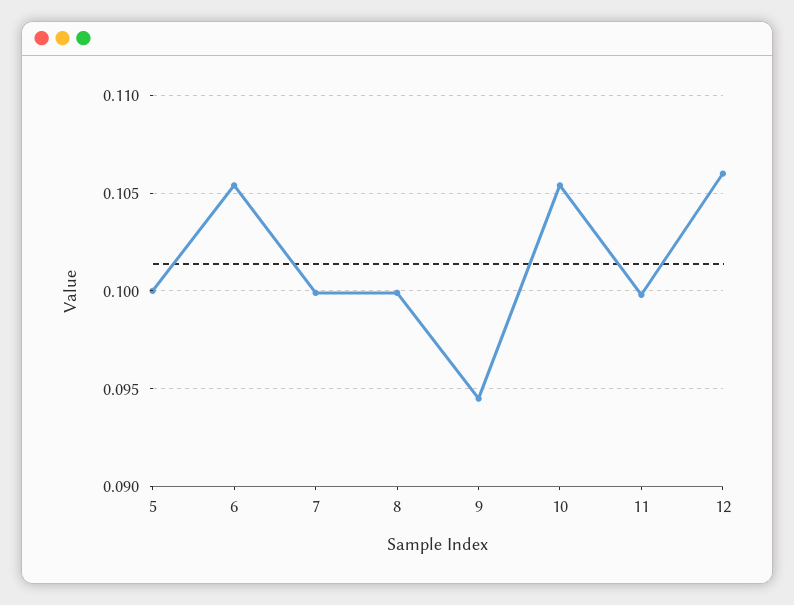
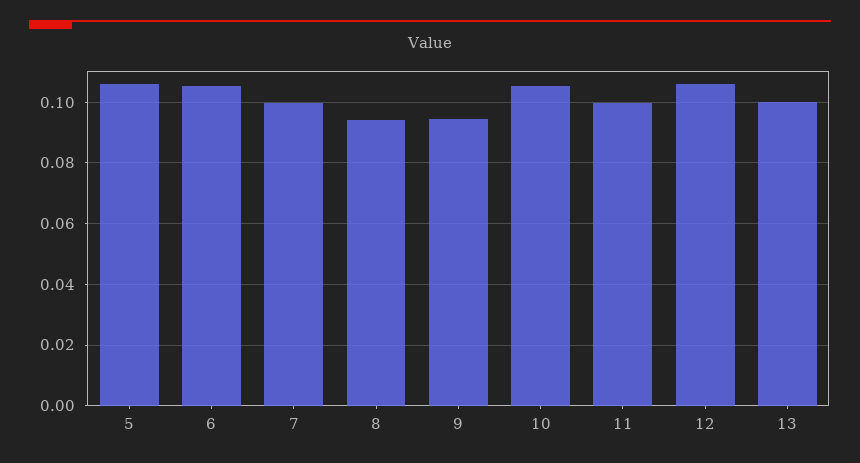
5: 0.1 -> 0.106
8: 0.1 -> 0.094
13: none -> 0.1

